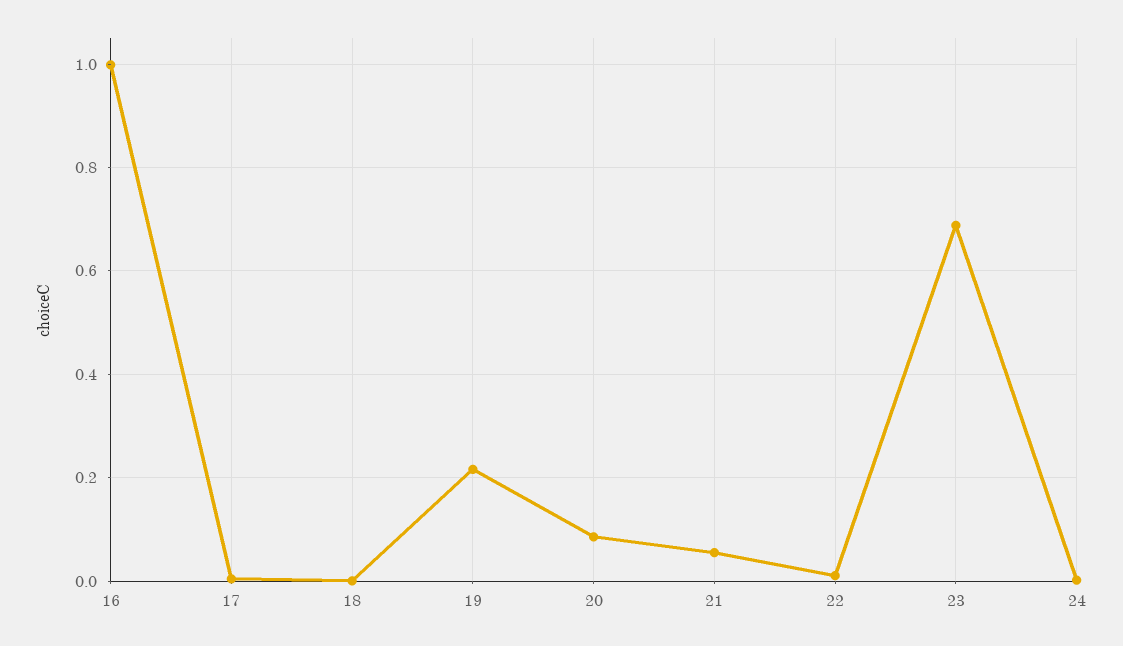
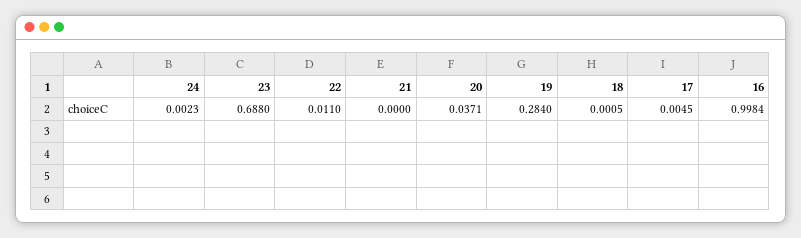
19: 0.22 -> 0.284
20: 0.08 -> 0.0371
21: 0.06 -> 0

